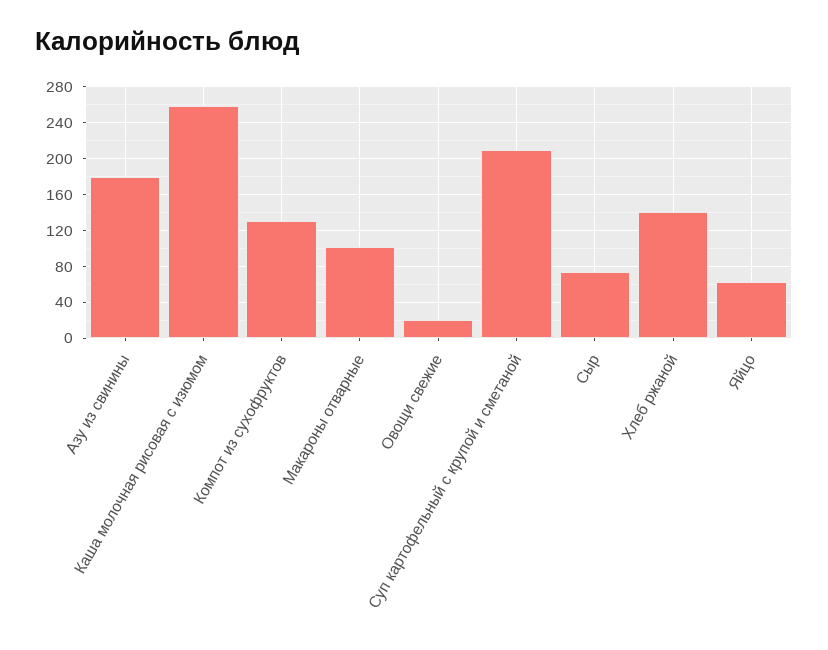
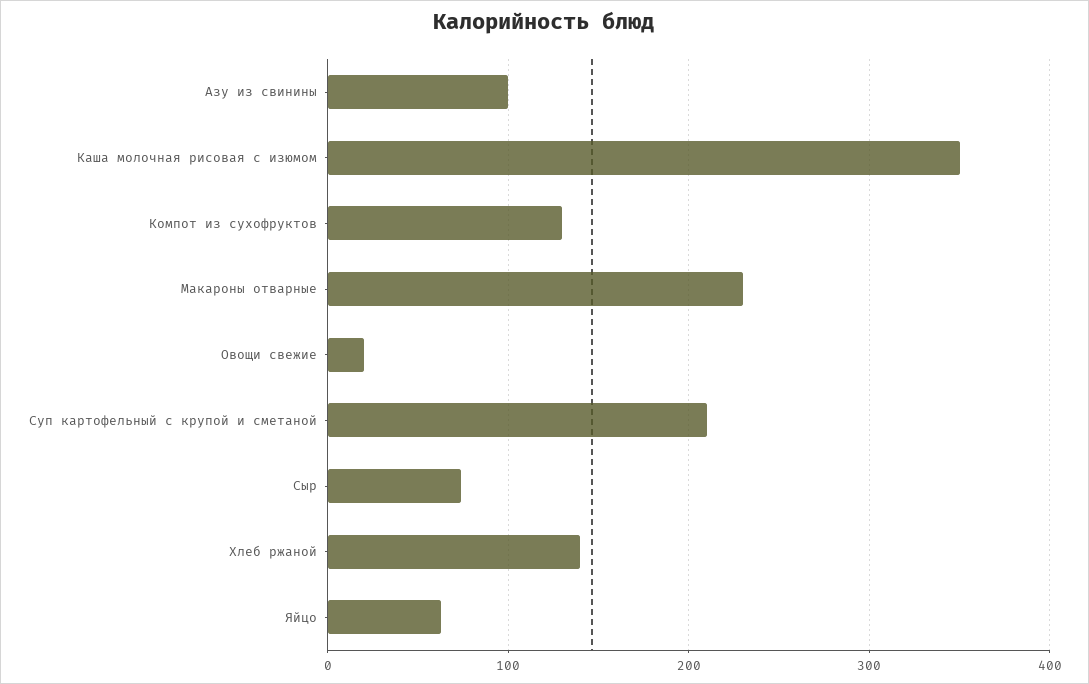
Азу из свинины: 180 -> 100
Каша молочная рисовая с изюмом: 260 -> 350
Макароны отварные: 100 -> 230

